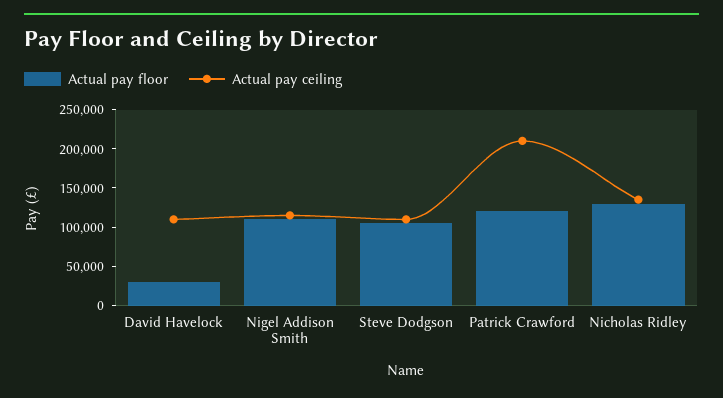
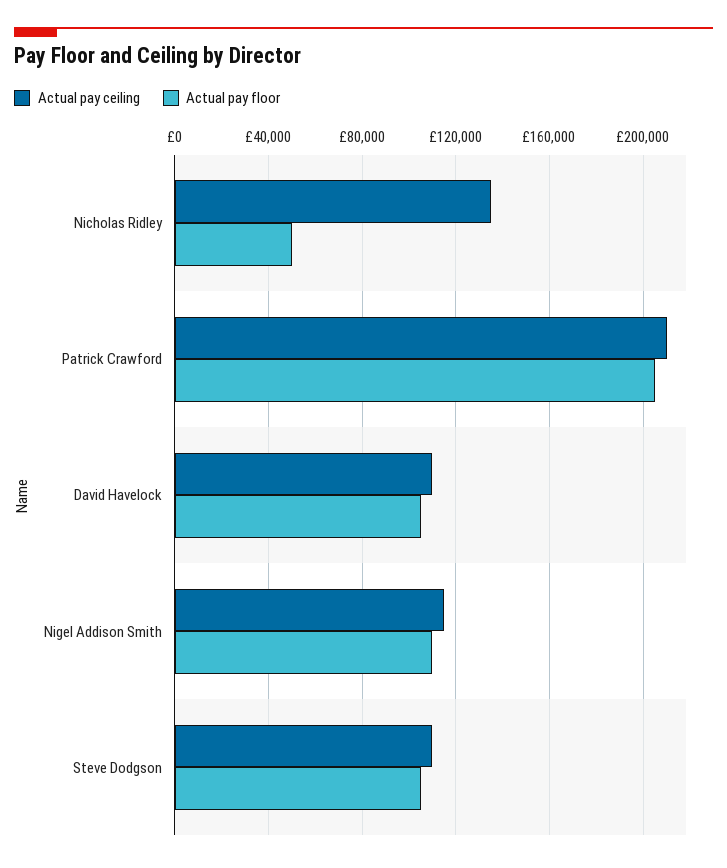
Actual pay floor, David Havelock: 25000 -> 105000
Actual pay floor, Patrick Crawford: 125000 -> 205000
Actual pay floor, Nicholas Ridley: 125000 -> 50000

